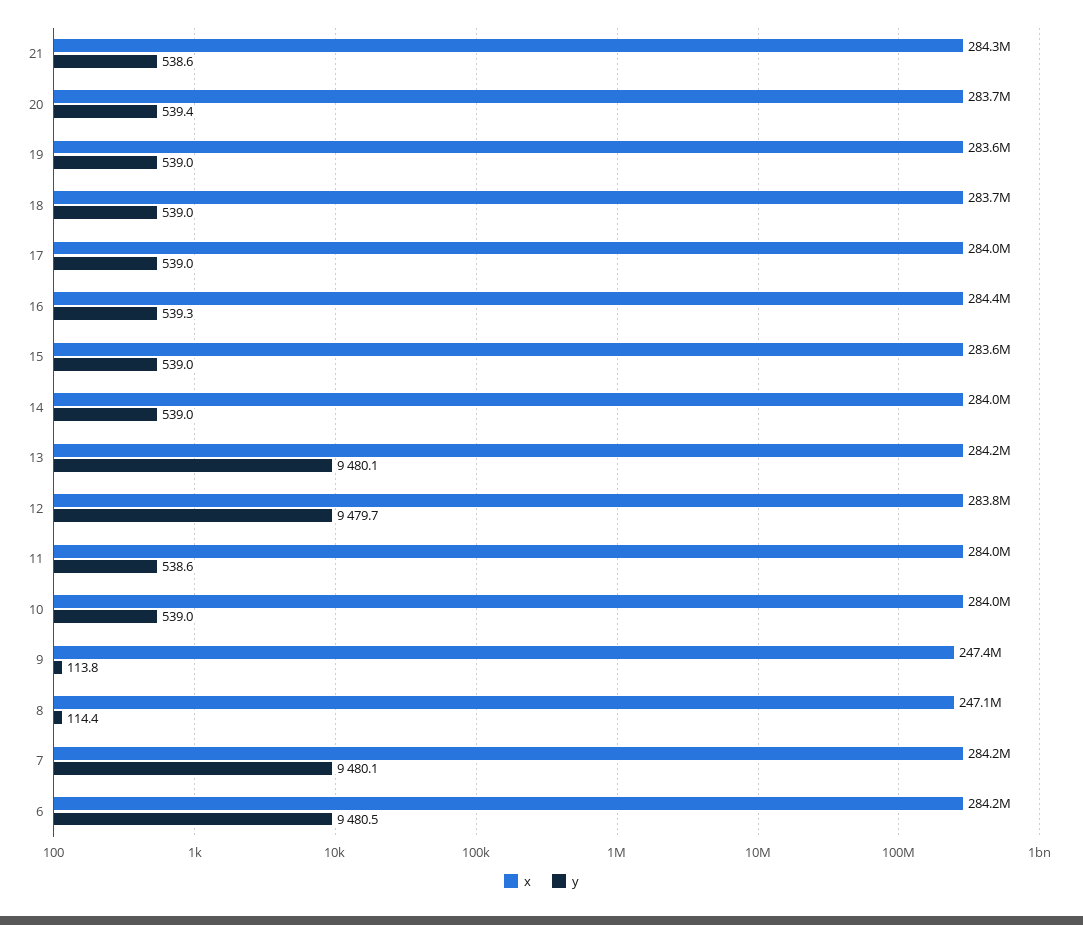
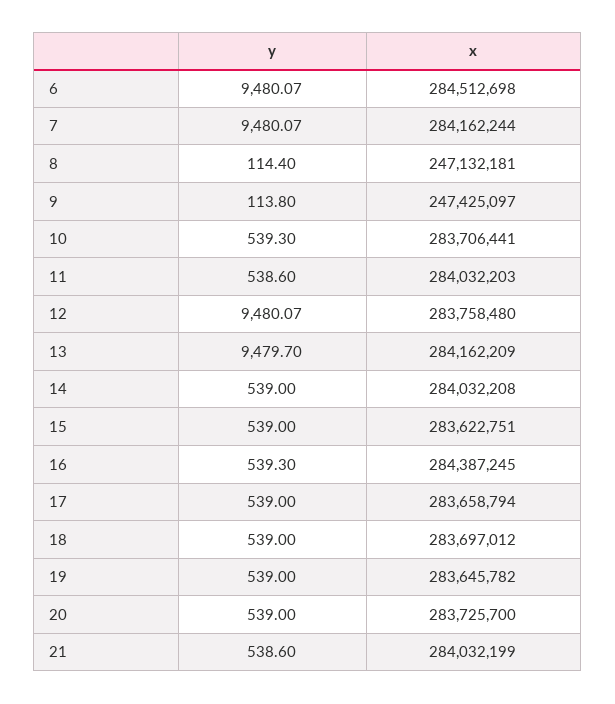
x, 21: 284300000 -> 284032199
y, 20: 539.4 -> 539
x, 17: 284000000 -> 283658794
y, 13: 9480.1 -> 9479.7
y, 12: 9479.7 -> 9480.07
x, 10: 284000000 -> 283706441
y, 10: 539 -> 539.3
x, 6: 284200000 -> 284512698
y, 6: 9480.5 -> 9480.07

